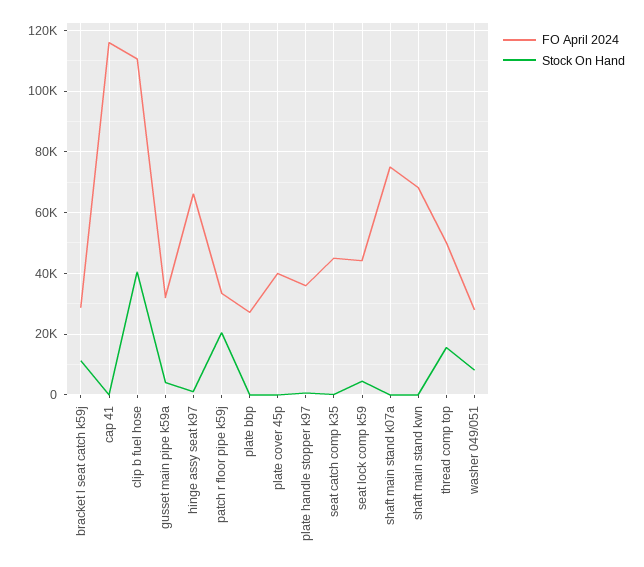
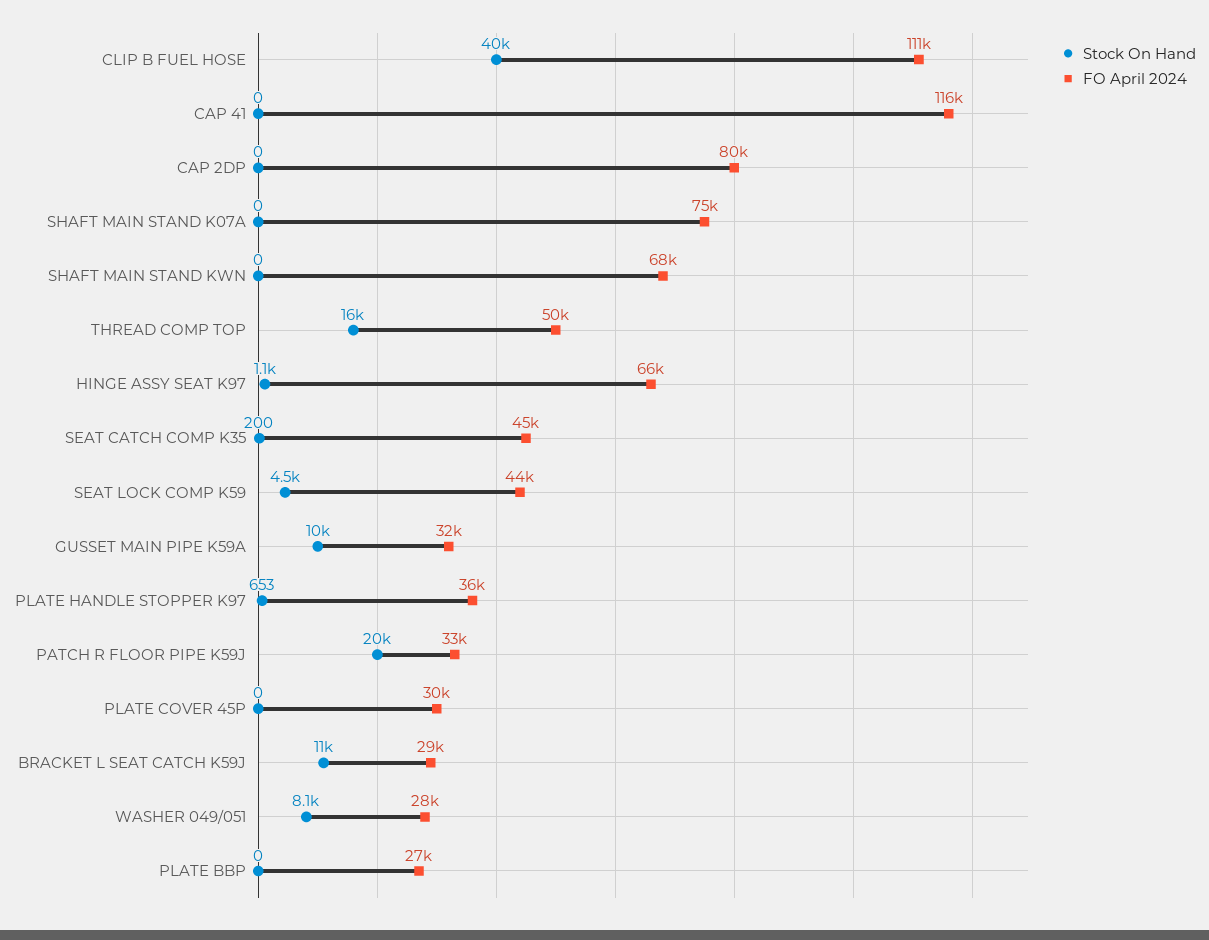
Stock On Hand, gusset main pipe k59a: 4000 -> 10000
FO April 2024, plate cover 45p: 40000 -> 30000
Stock On Hand, CAP 2DP: none -> 0
FO April 2024, CAP 2DP: none -> 80000

